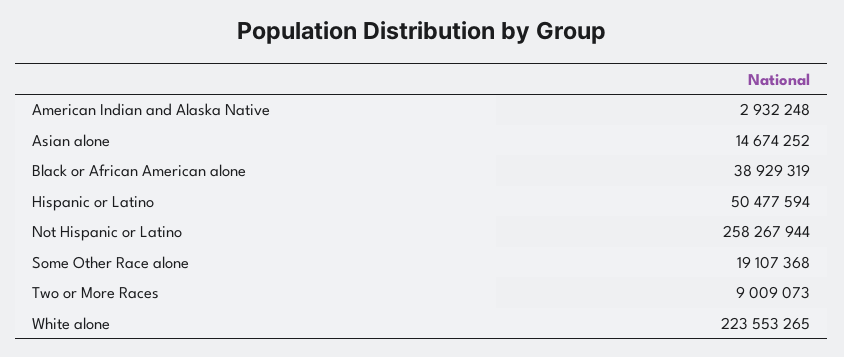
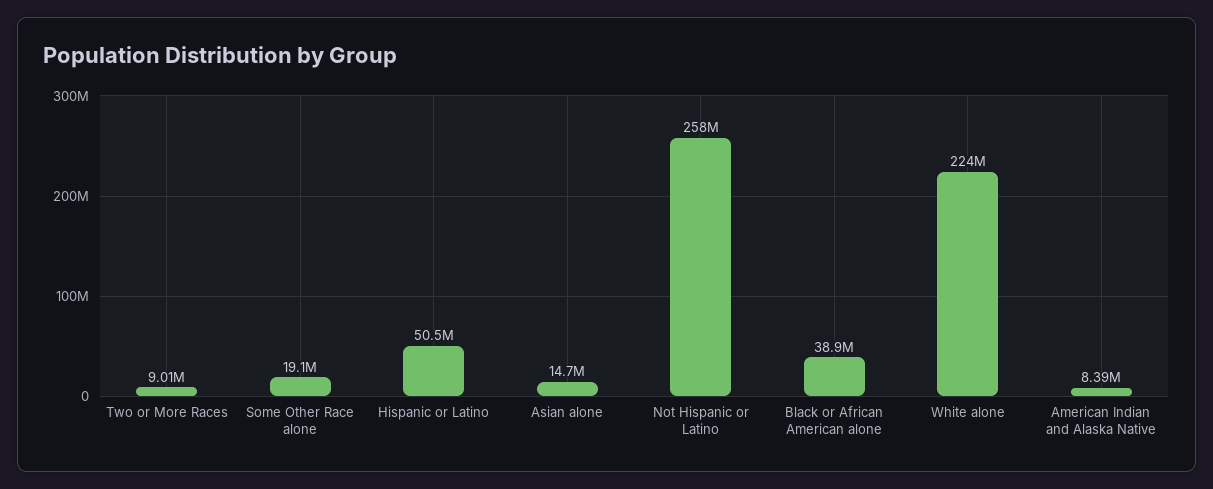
American Indian and Alaska Native: 2932248 -> 8390000

